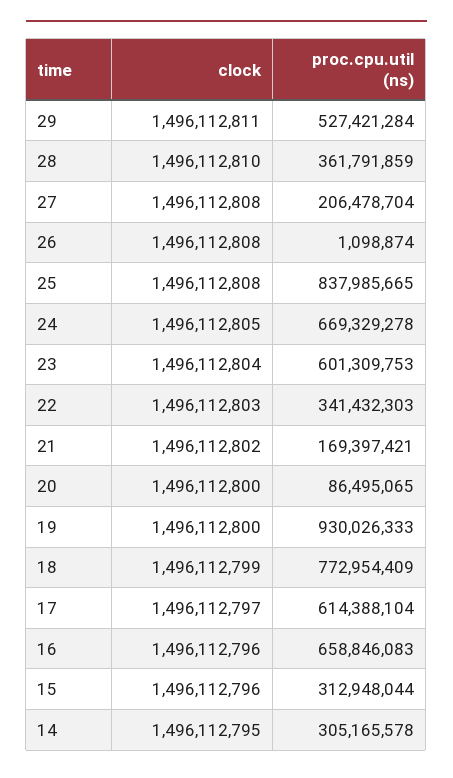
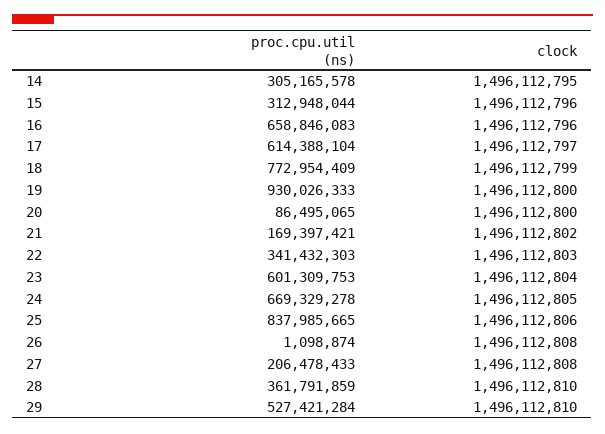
clock, 29: 1496112811 -> 1496112810
proc.cpu.util (ns), 27: 206478704 -> 206478433
clock, 25: 1496112808 -> 1496112806

